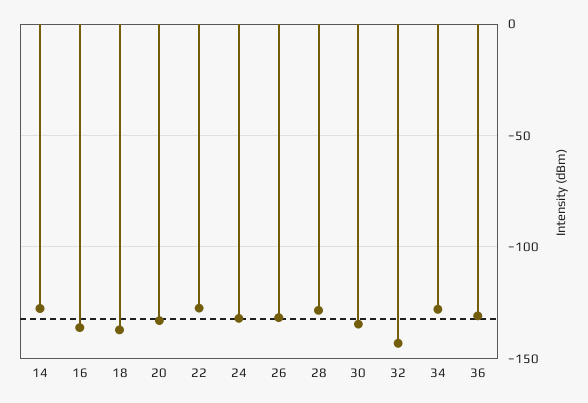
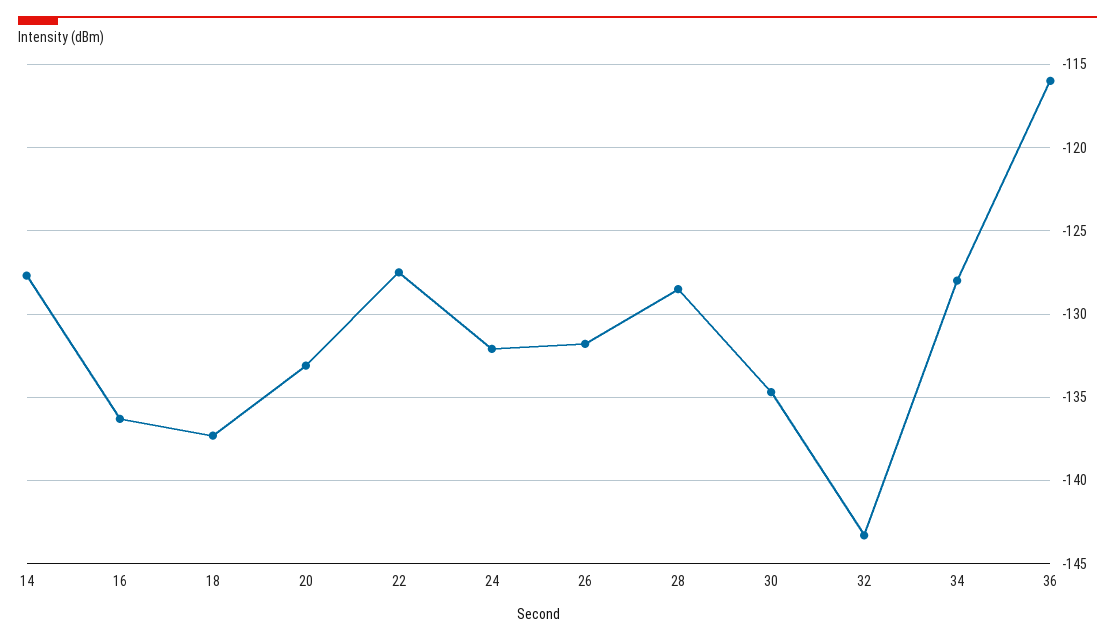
36: -130 -> -116

